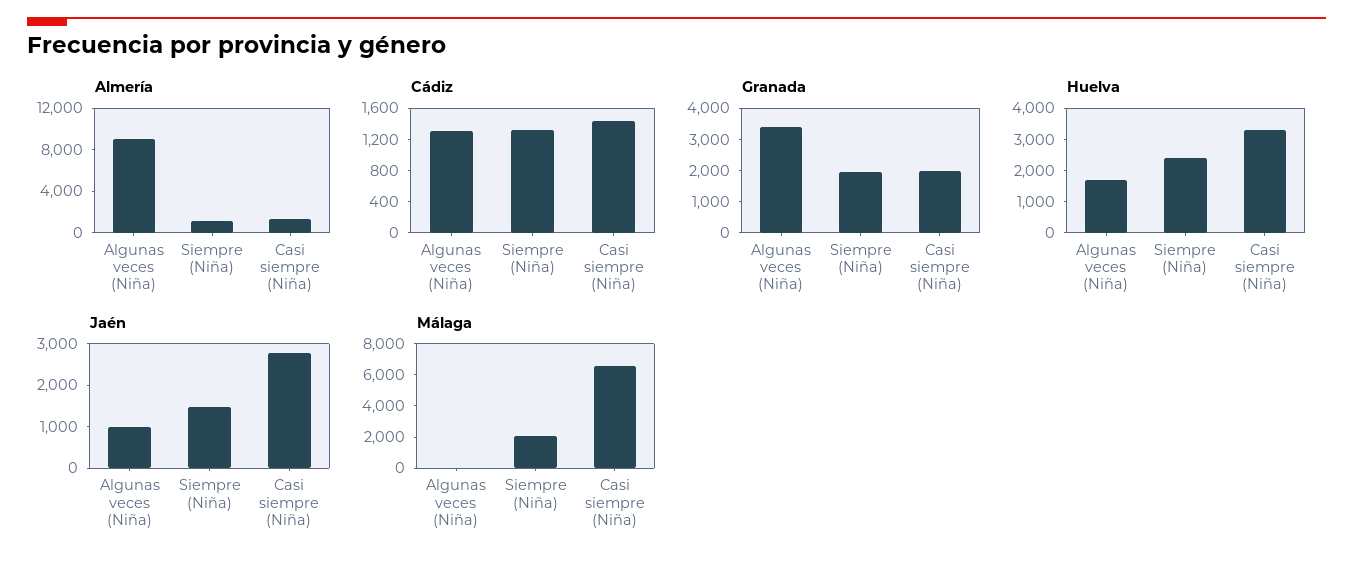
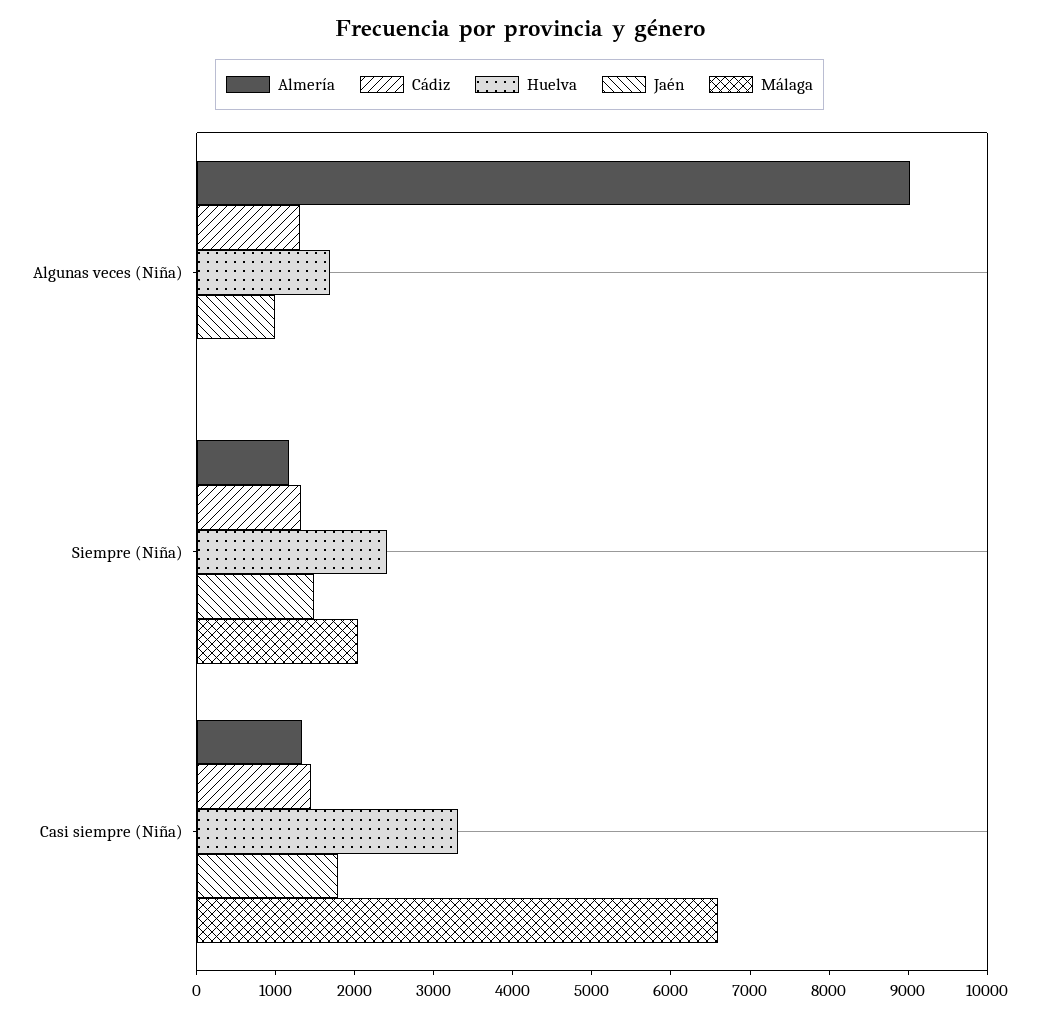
Granada, Algunas veces (Niña): 3500 -> none
Granada, Siempre (Niña): 2000 -> none
Granada, Casi siempre (Niña): 2000 -> none
Jaén, Casi siempre (Niña): 2800 -> 1800

